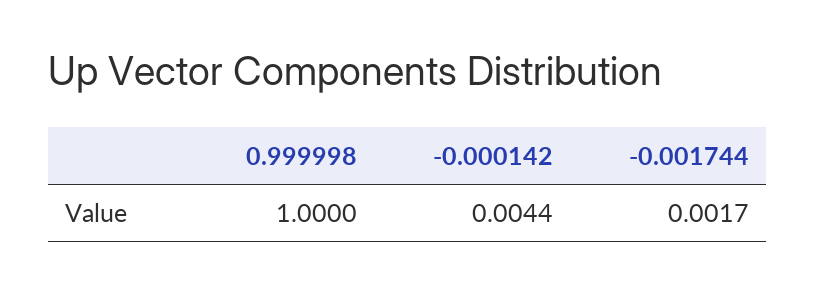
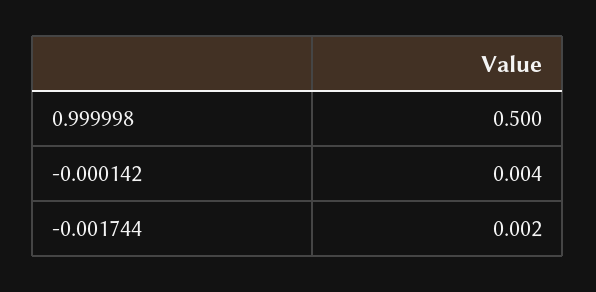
0.999998: 1 -> 0.5

